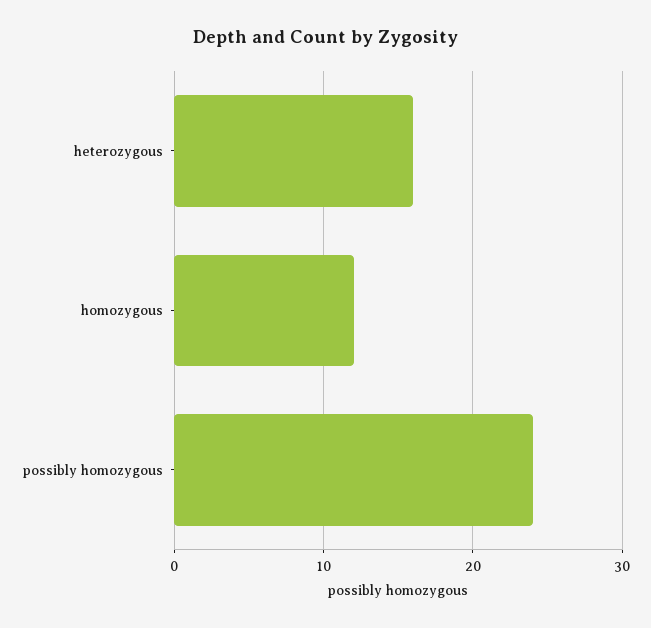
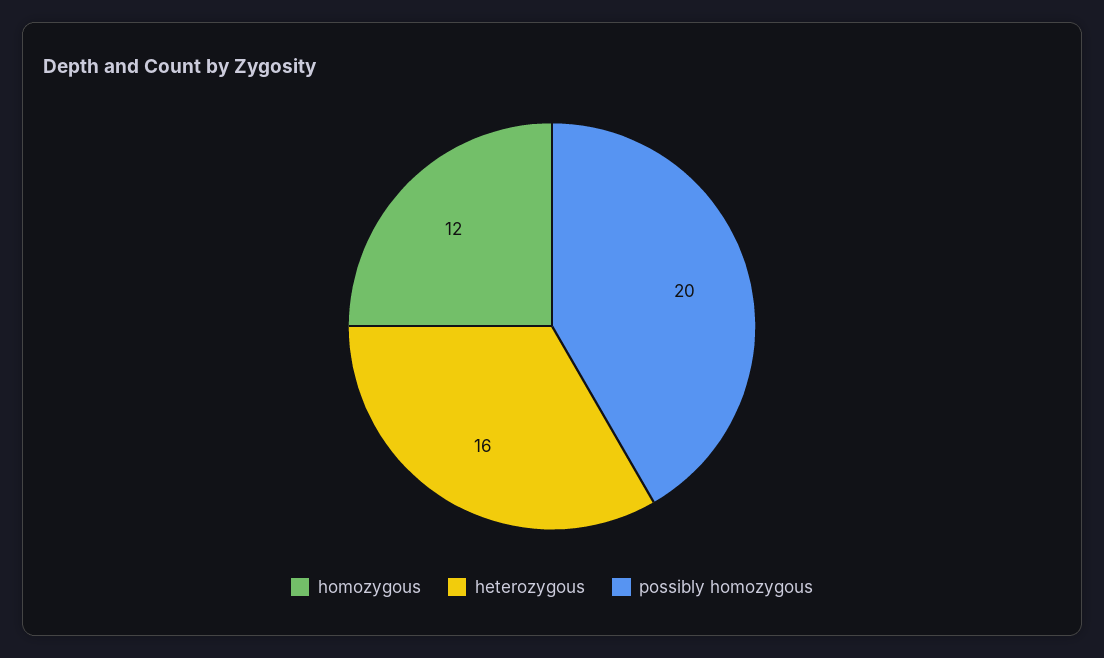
possibly homozygous: 24 -> 20

